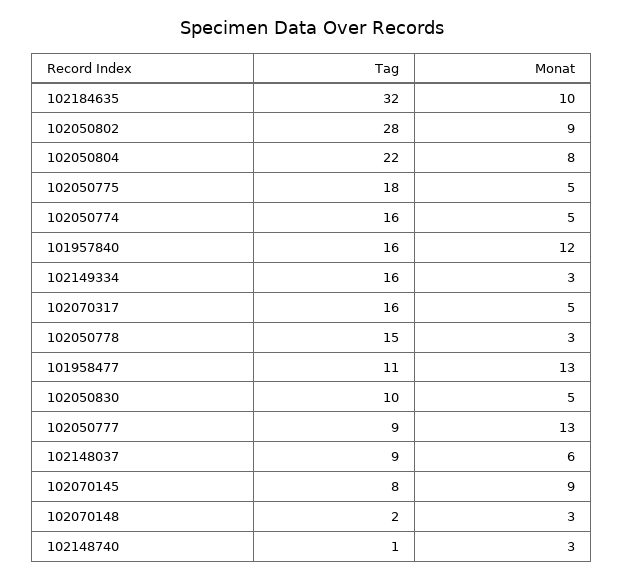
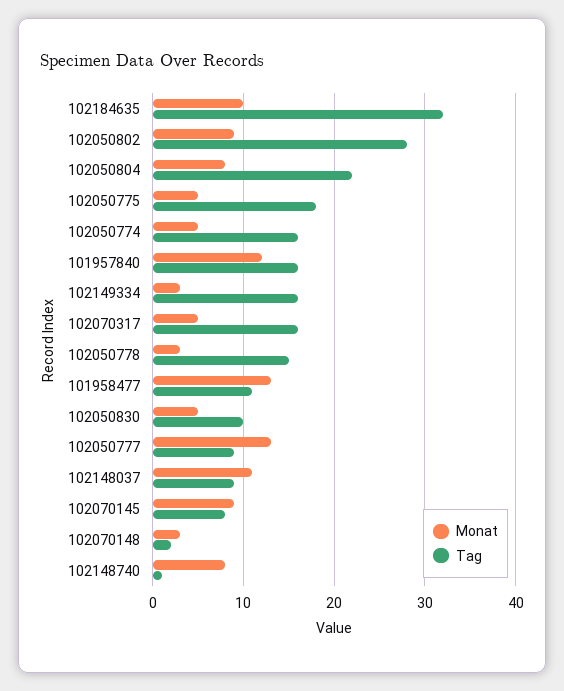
Monat, 102148037: 6 -> 11
Monat, 102148740: 3 -> 8

